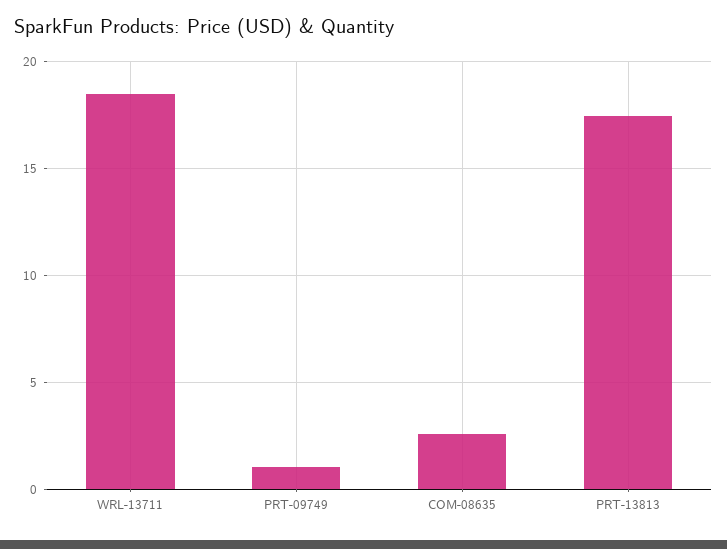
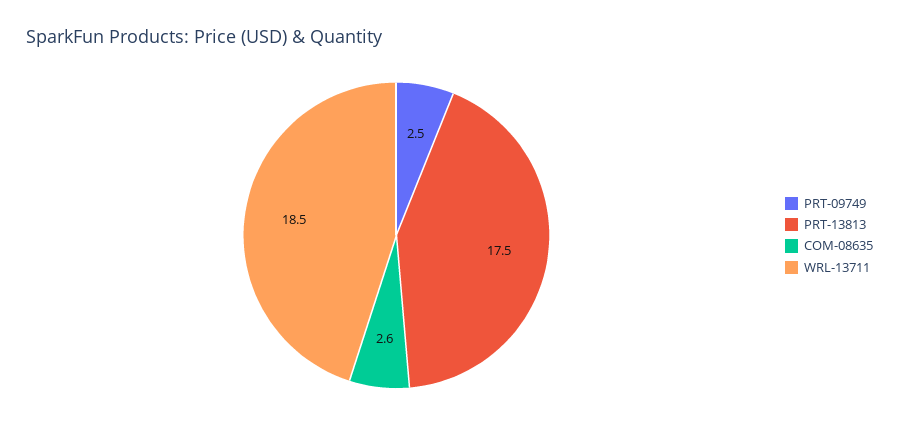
PRT-09749: 1 -> 2.5

